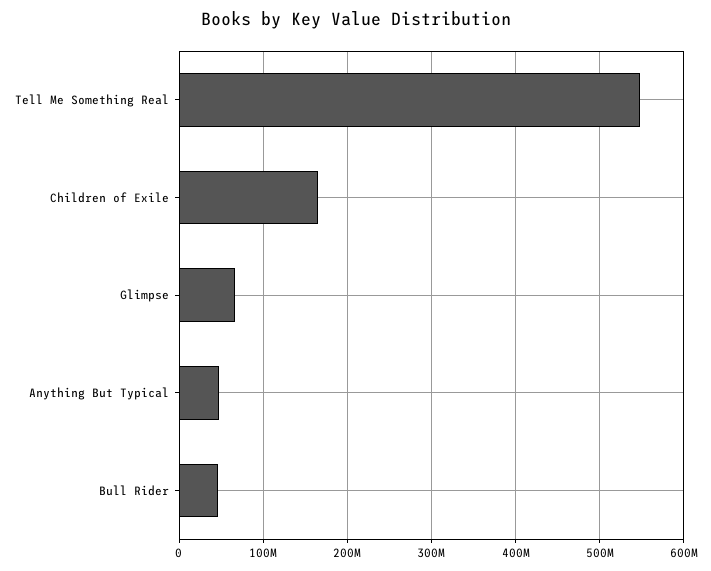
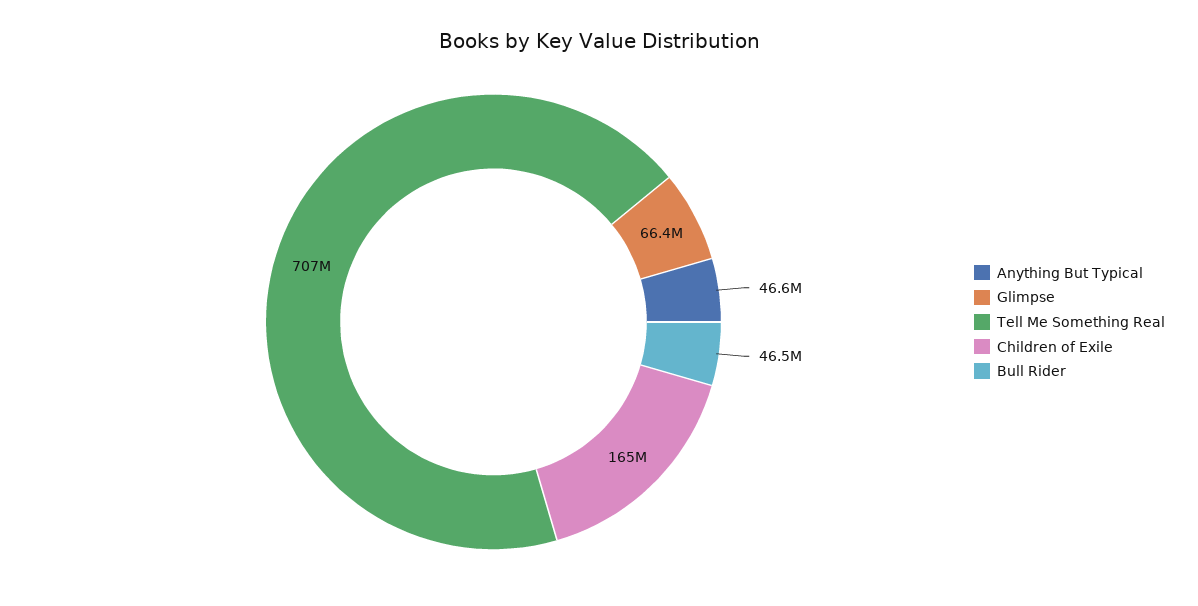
Tell Me Something Real: 550000000 -> 707000000

